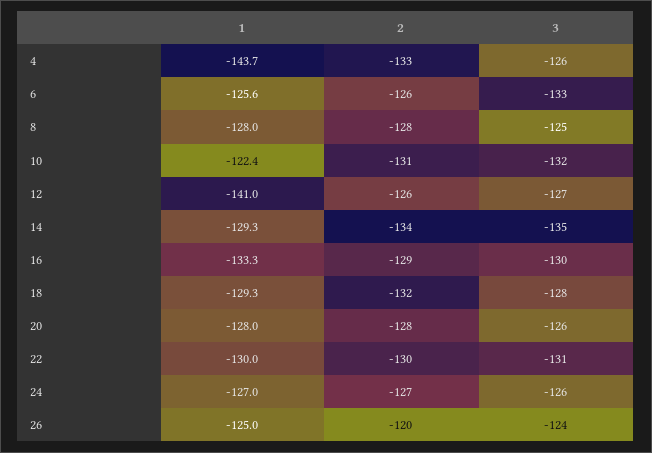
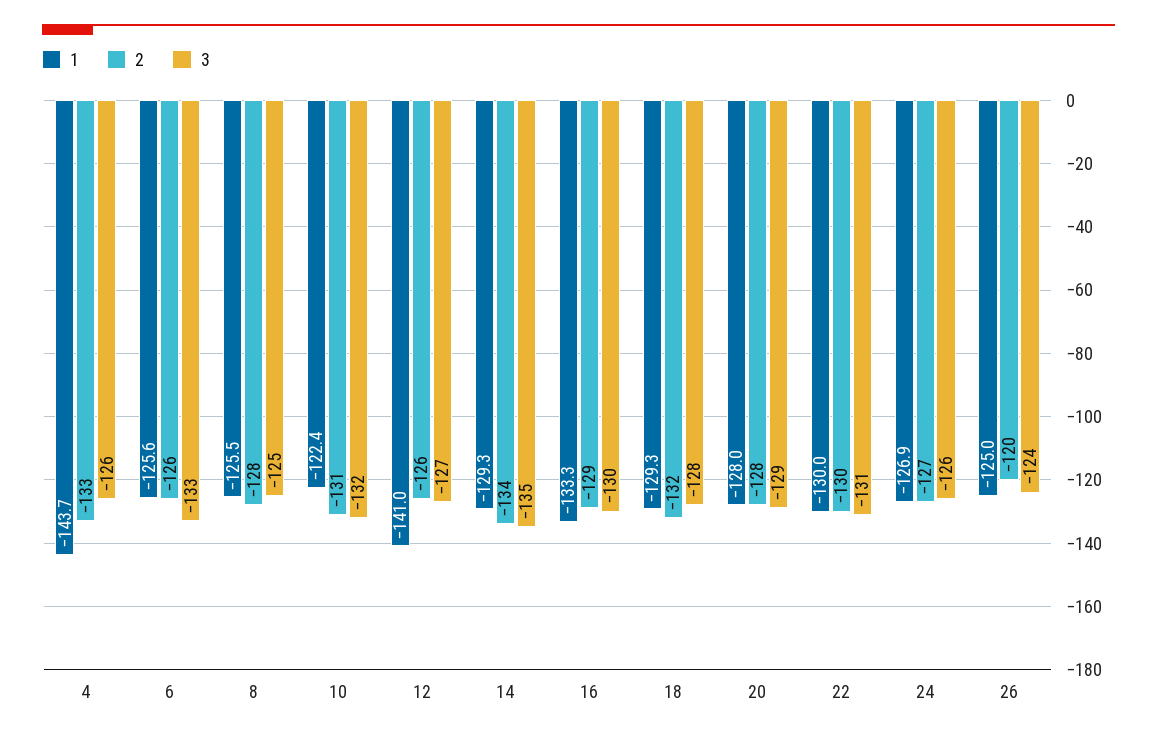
1, 8: -128 -> -125.5
3, 20: -126 -> -129
1, 24: -127 -> -126.9

